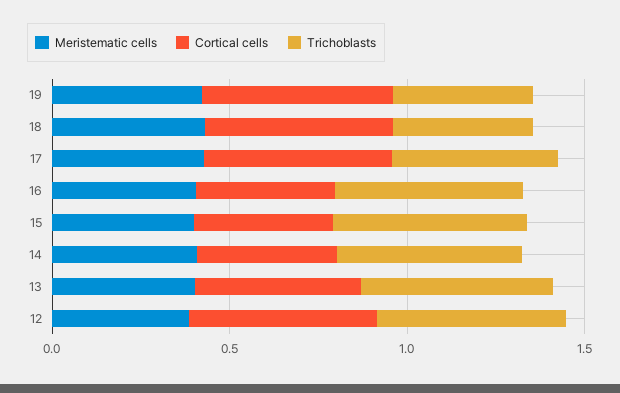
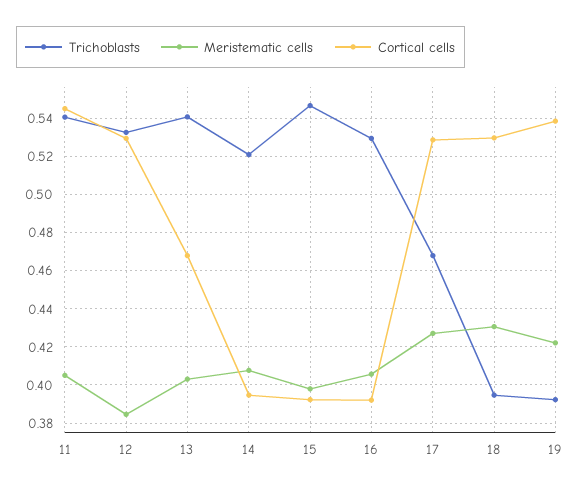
Trichoblasts, 11: none -> 0.54
Meristematic cells, 11: none -> 0.405
Cortical cells, 11: none -> 0.545

